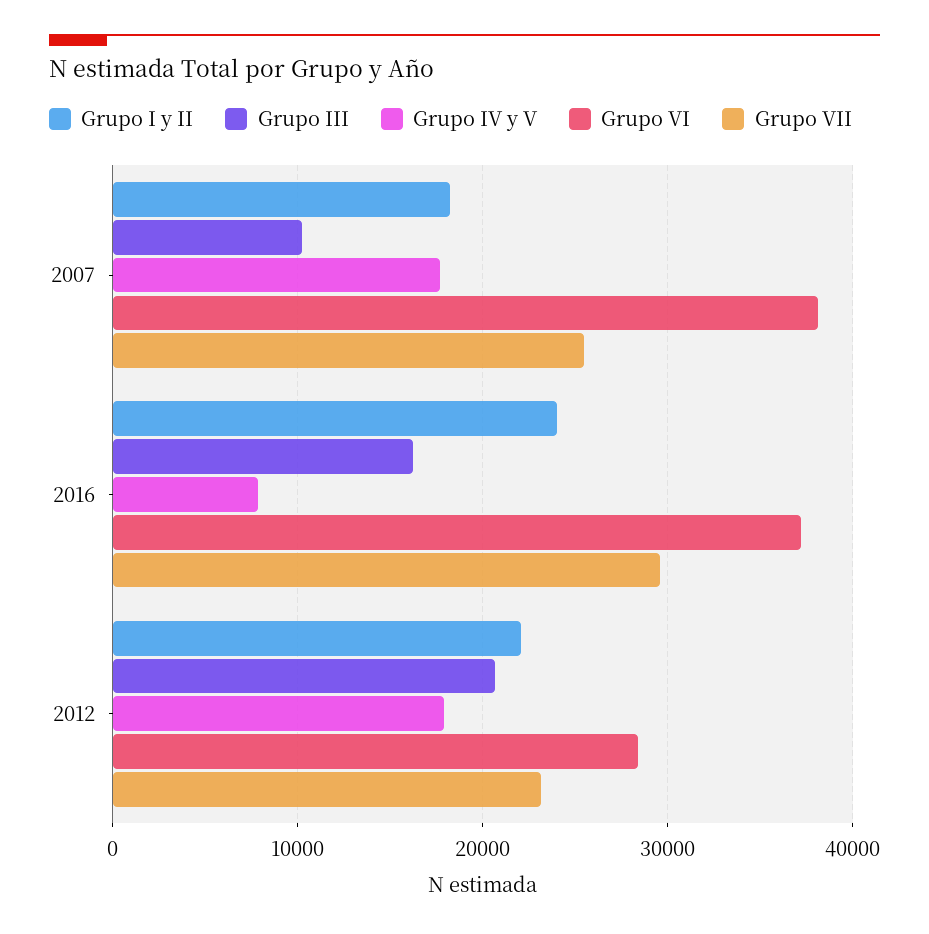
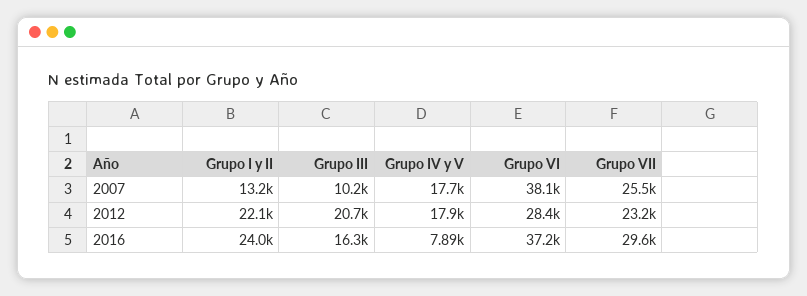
Grupo I y II, 2007: 18000 -> 13200

